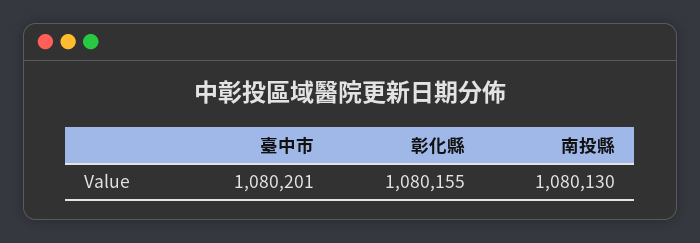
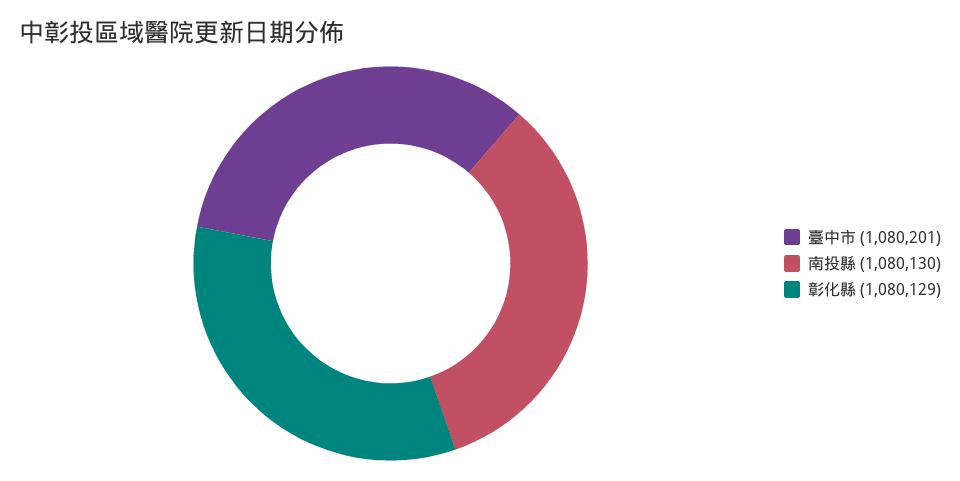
彰化縣: 1080155 -> 1080129

